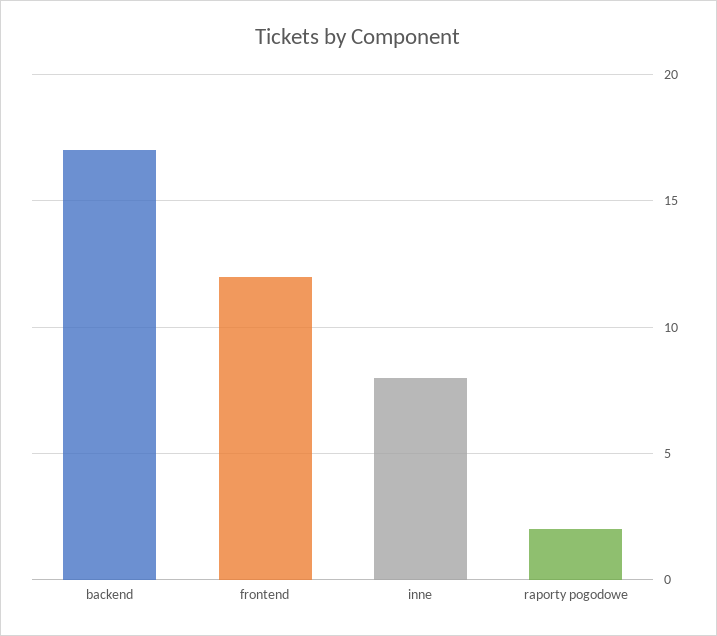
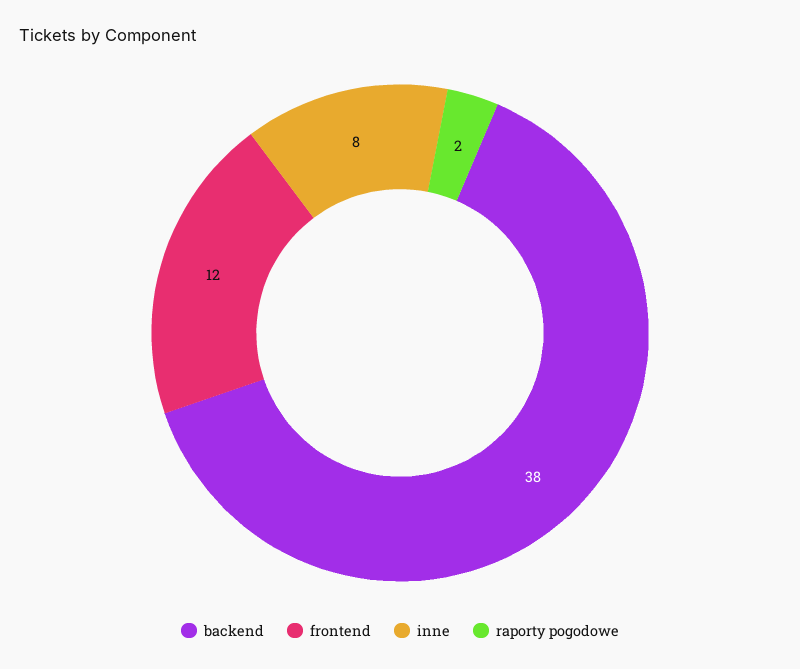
backend: 17 -> 38

